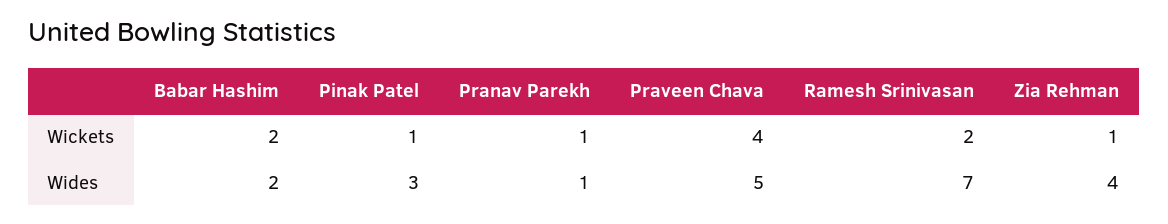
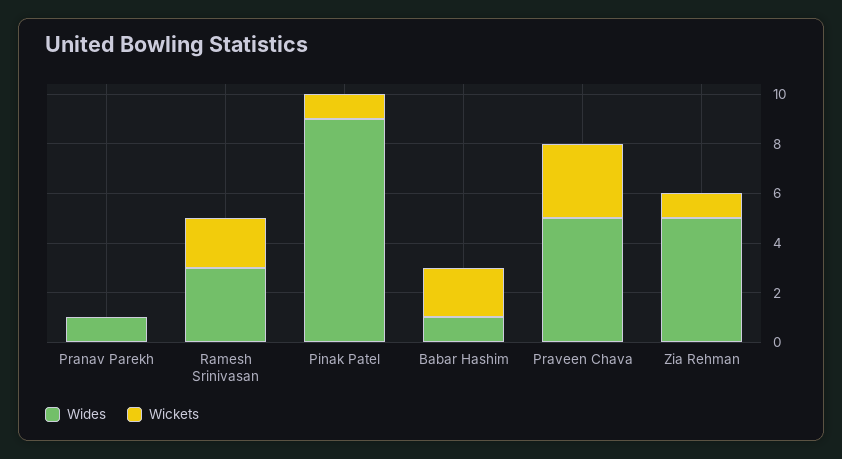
Wickets, Pranav Parekh: 1 -> 0
Wickets, Praveen Chava: 4 -> 3
Wides, Babar Hashim: 2 -> 1
Wides, Pinak Patel: 3 -> 9
Wides, Ramesh Srinivasan: 7 -> 3
Wides, Zia Rehman: 4 -> 5

